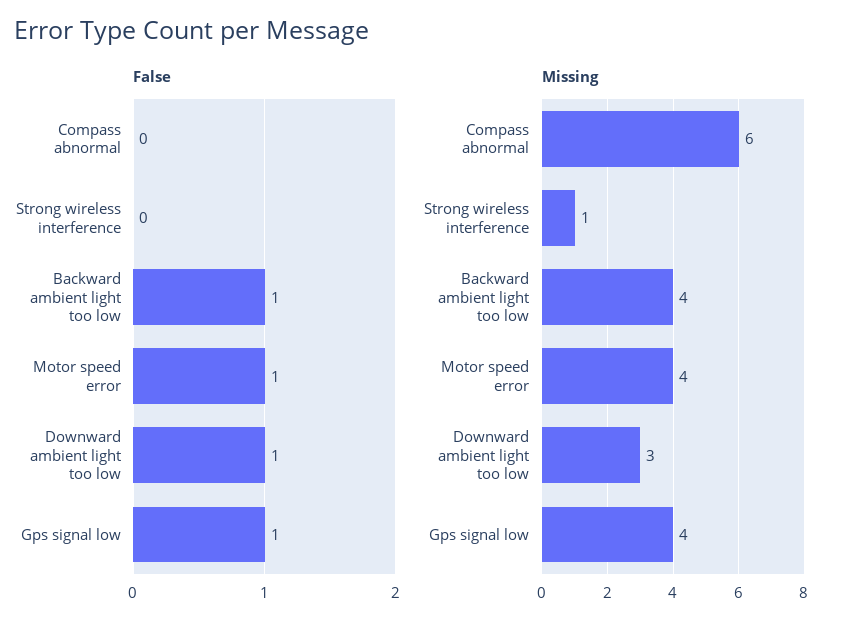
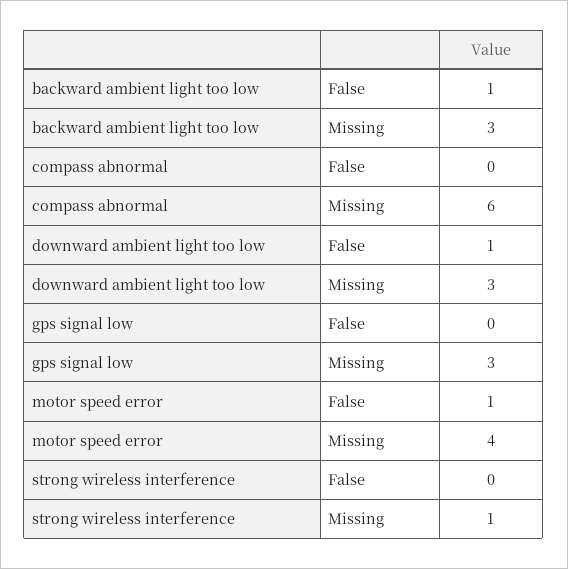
False, Gps signal low: 1 -> 0
Missing, Backward ambient light too low: 4 -> 3
Missing, Gps signal low: 4 -> 3

